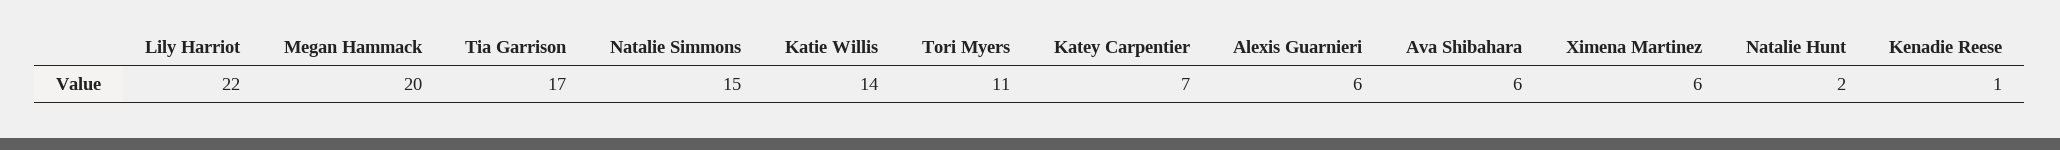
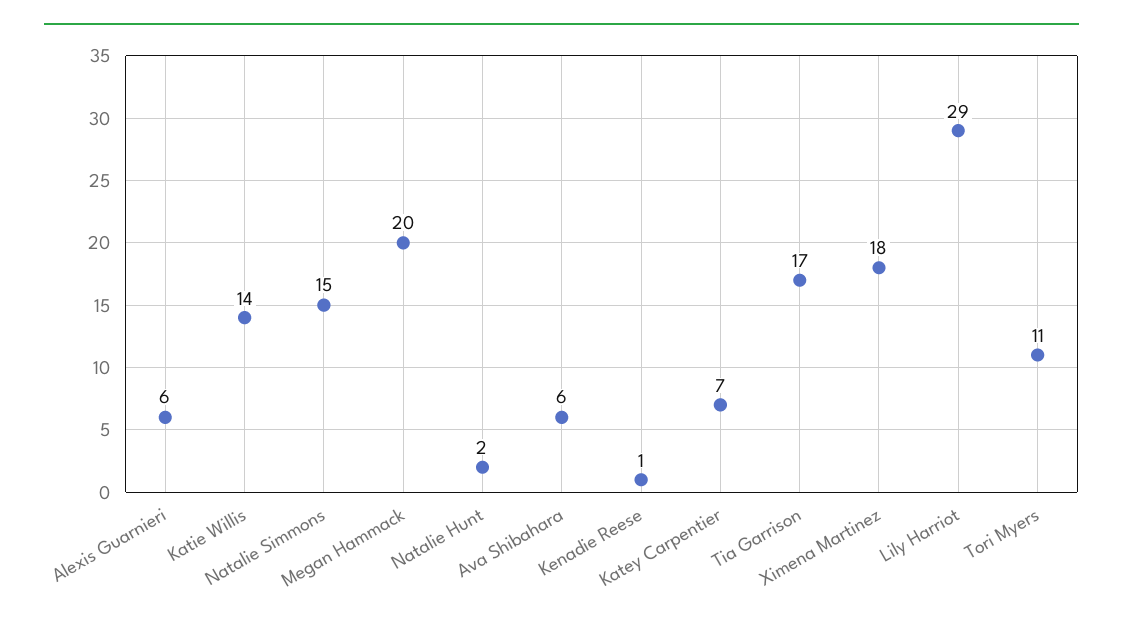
Lily Harriot: 22 -> 29
Ximena Martinez: 6 -> 18

